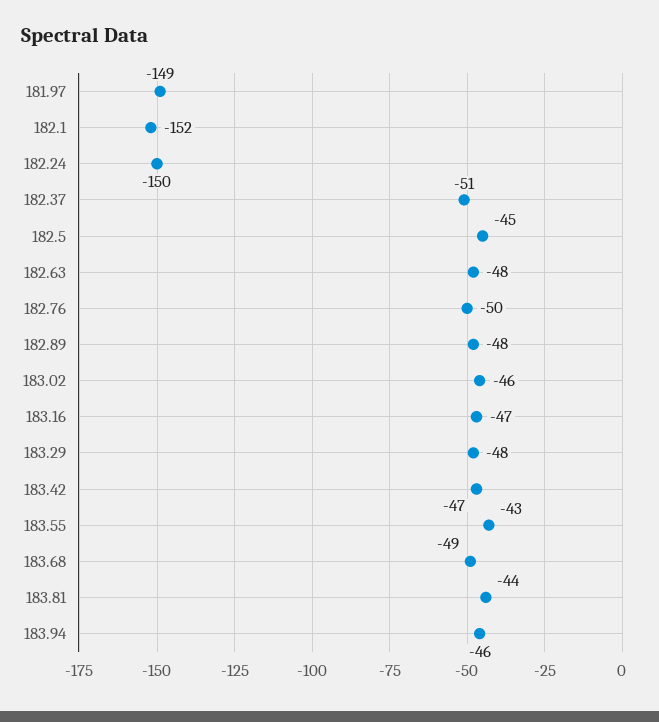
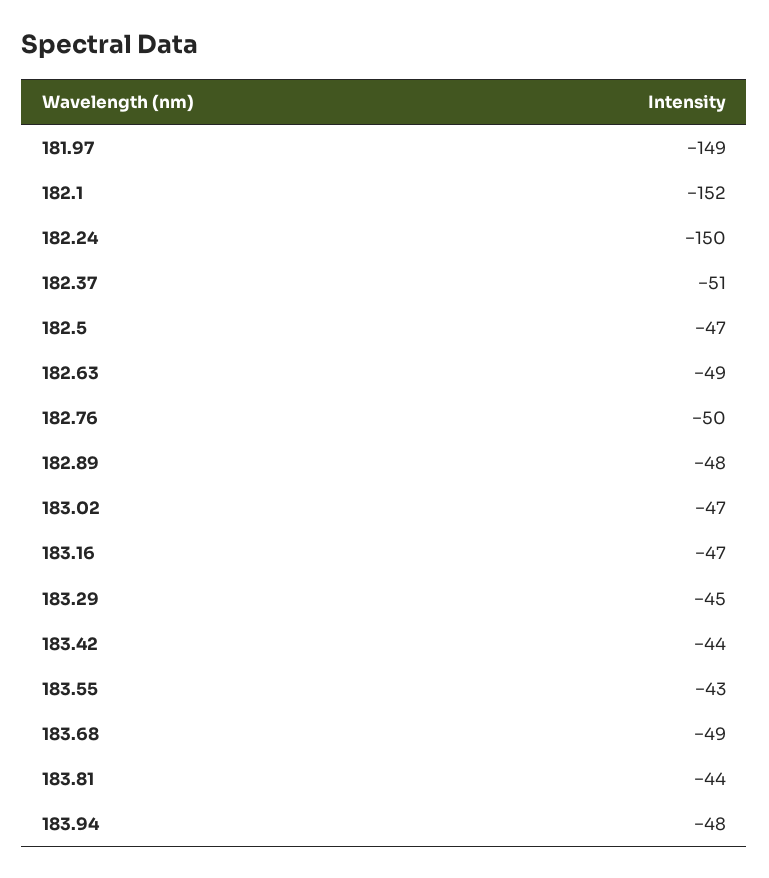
182.5: -45 -> -47
182.63: -48 -> -49
183.02: -46 -> -47
183.29: -48 -> -45
183.42: -47 -> -44
183.94: -46 -> -48

